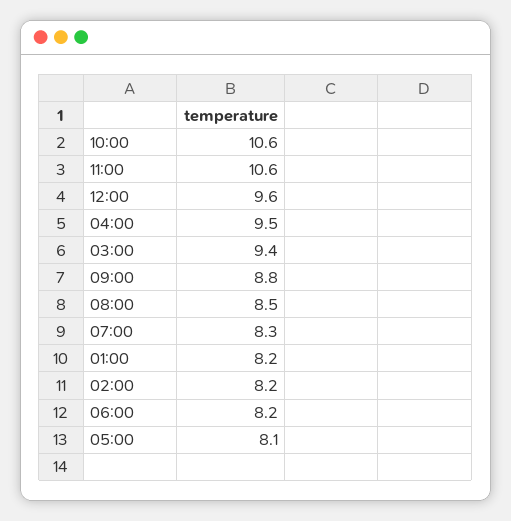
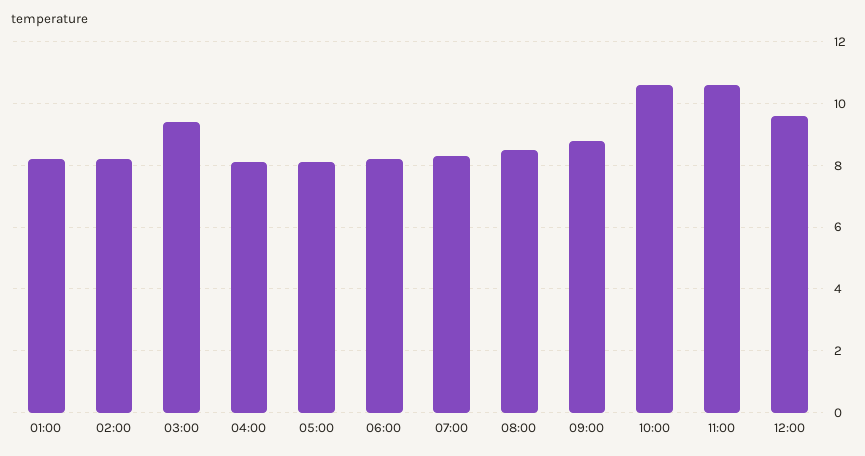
04:00: 9.5 -> 8

